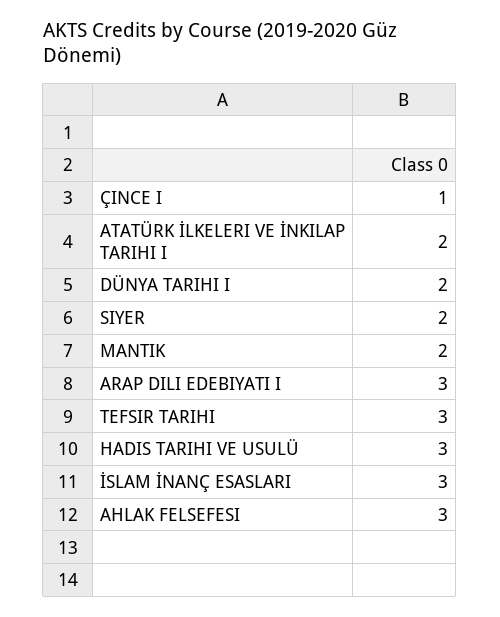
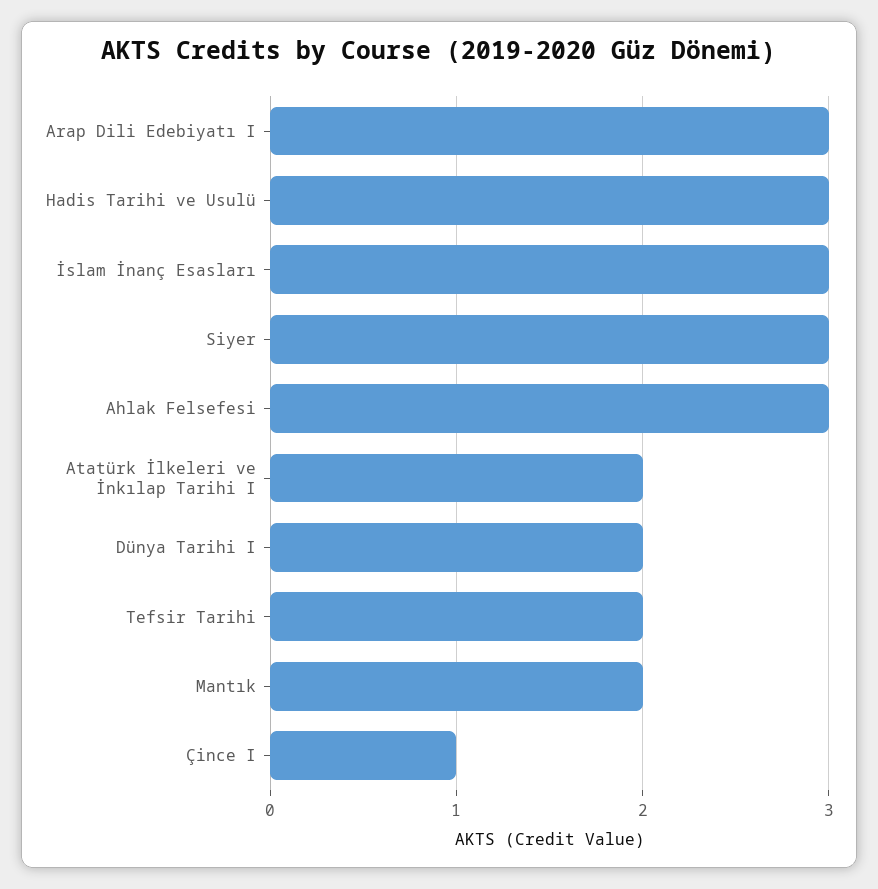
SIYER: 2 -> 3
TEFSIR TARIHI: 3 -> 2

